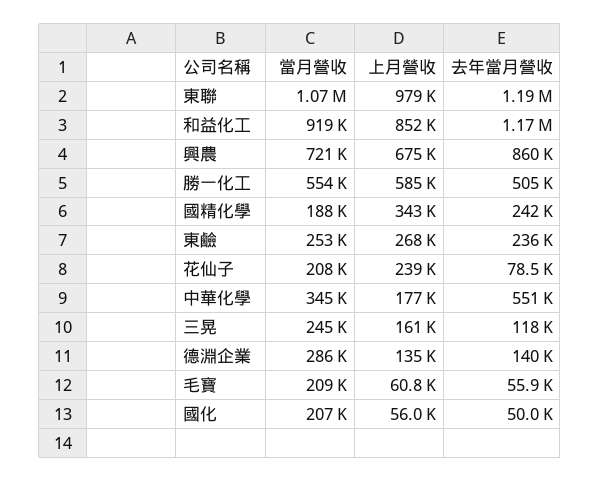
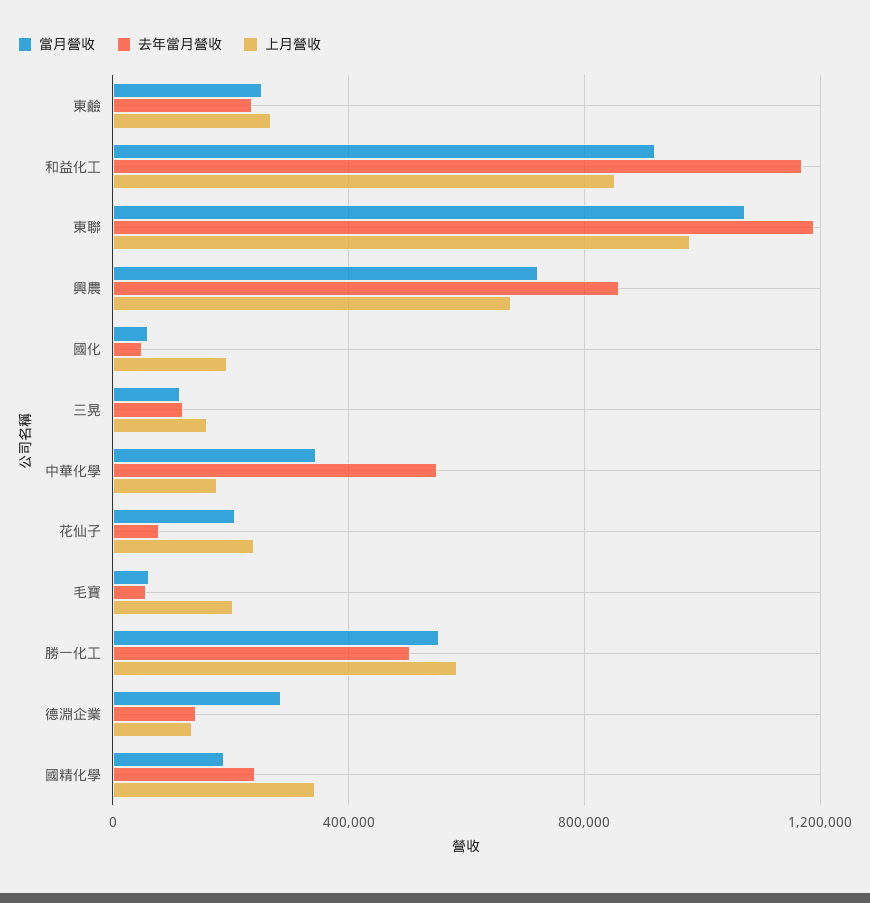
當月營收, 三晃: 245000 -> 100000
當月營收, 毛寶: 209000 -> 50000
上月營收, 毛寶: 60800 -> 200000
當月營收, 國化: 207000 -> 50000
上月營收, 國化: 56000 -> 200000

